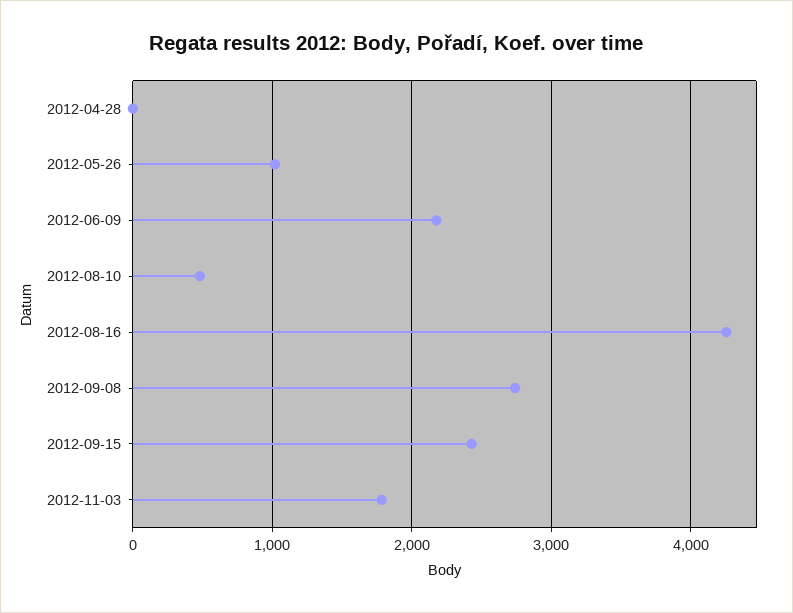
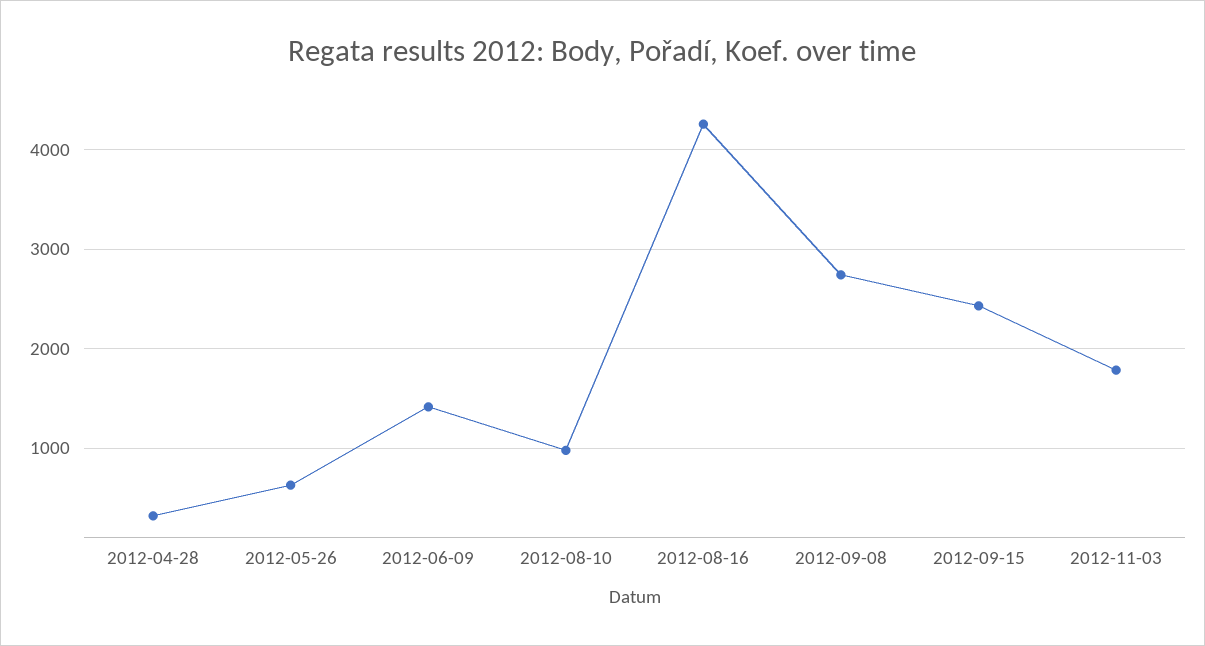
2012-04-28: 0 -> 300
2012-05-26: 1000 -> 600
2012-06-09: 2200 -> 1400
2012-08-10: 500 -> 1000

